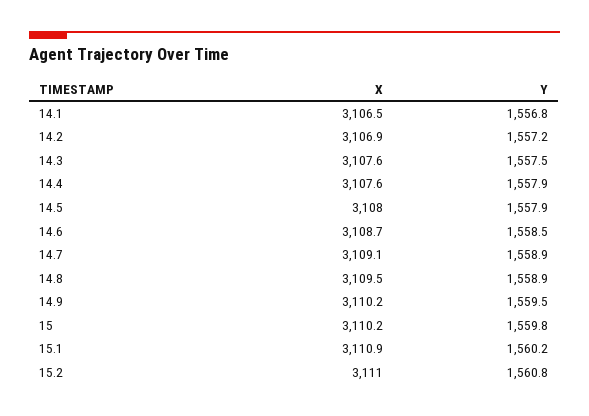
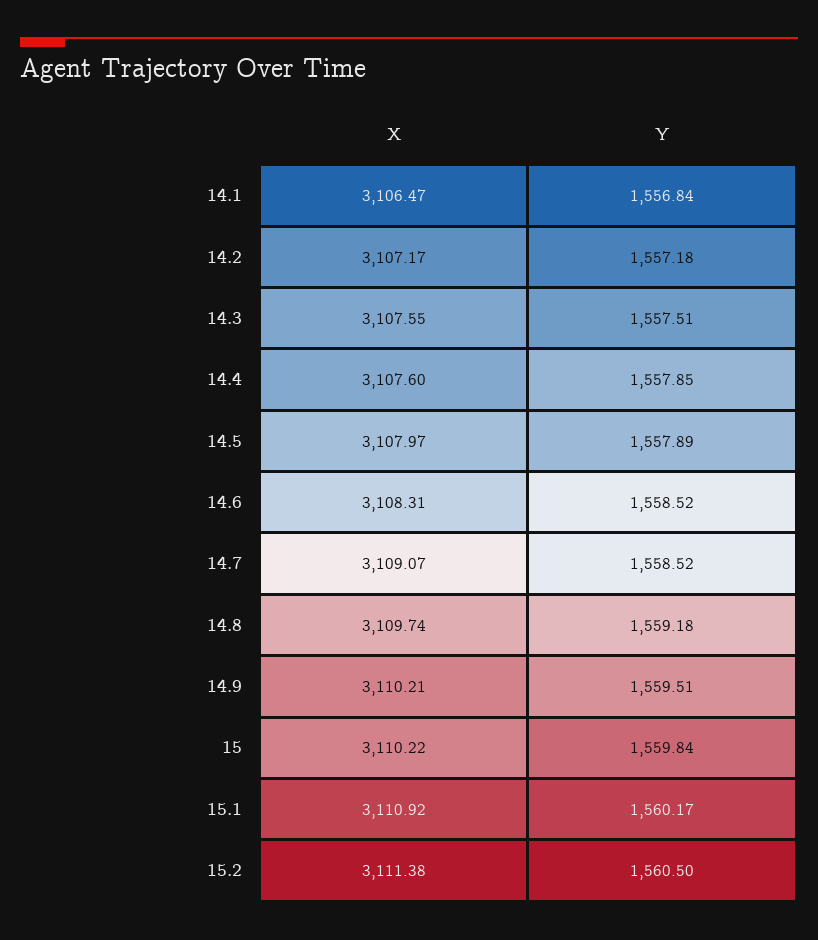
X, 14.2: 3106.9 -> 3107.17
X, 14.6: 3108.7 -> 3108.31
Y, 14.7: 1558.9 -> 1558.52
X, 14.8: 3109.5 -> 3109.74
Y, 14.8: 1558.9 -> 1559.18
X, 15.2: 3111 -> 3111.38
Y, 15.2: 1560.8 -> 1560.5

